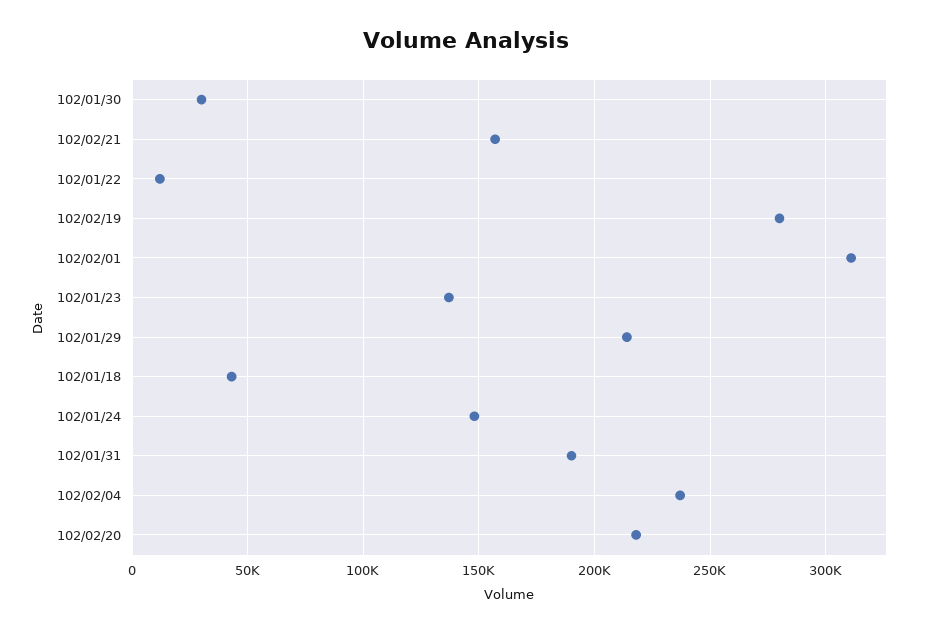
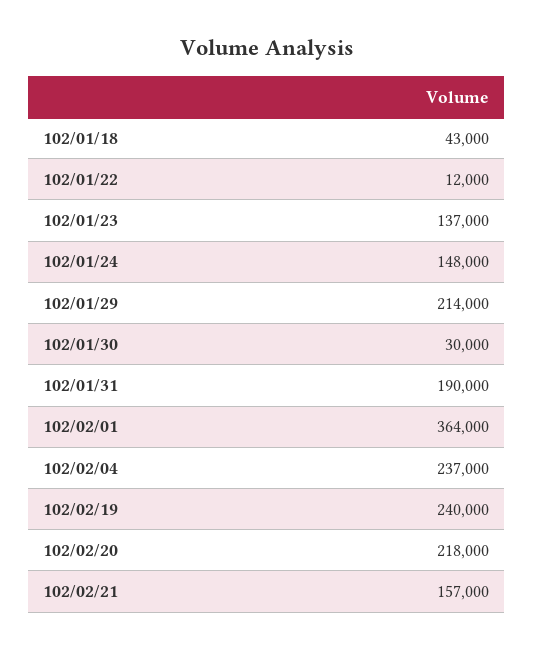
102/02/19: 280000 -> 240000
102/02/01: 310000 -> 364000

